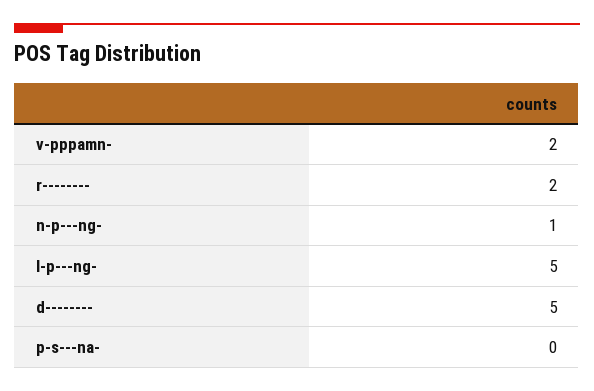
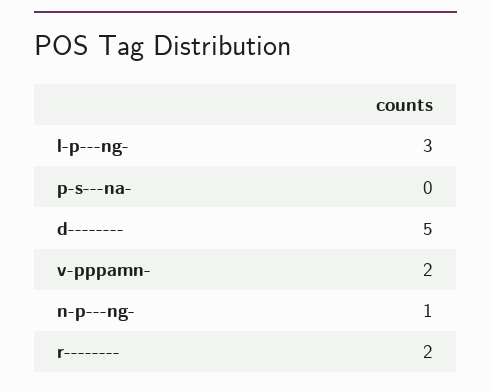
l-p---ng-: 5 -> 3

